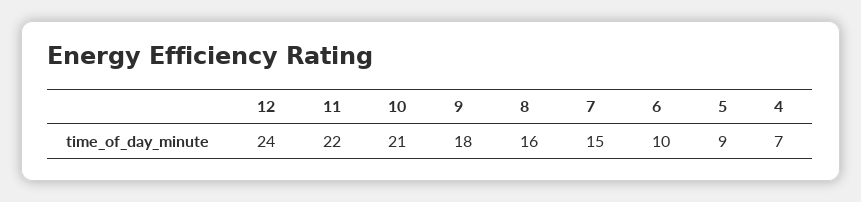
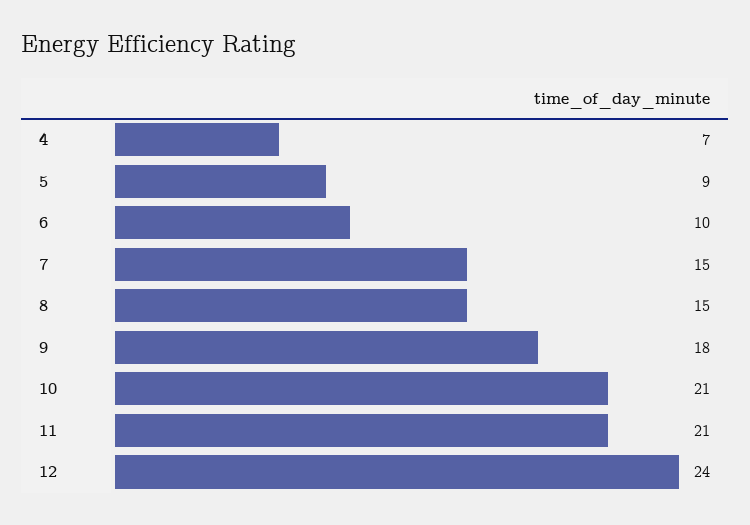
11: 22 -> 21
8: 16 -> 15

